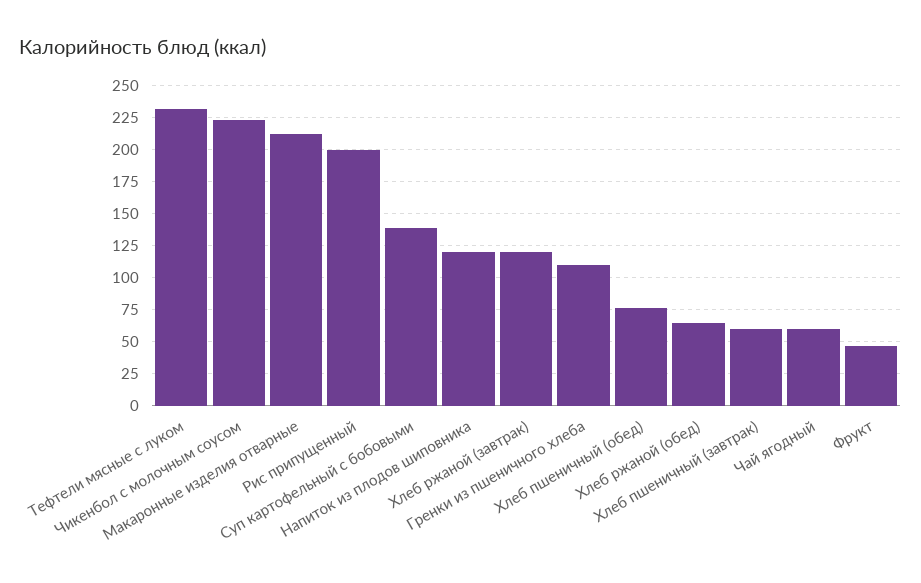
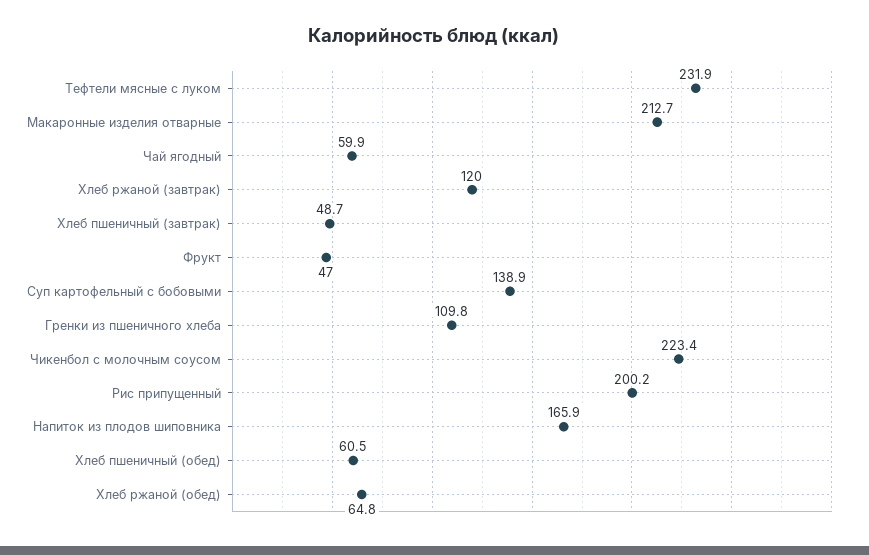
Напиток из плодов шиповника: 120 -> 165.9
Хлеб пшеничный (обед): 75 -> 60.5
Хлеб пшеничный (завтрак): 60 -> 48.7

